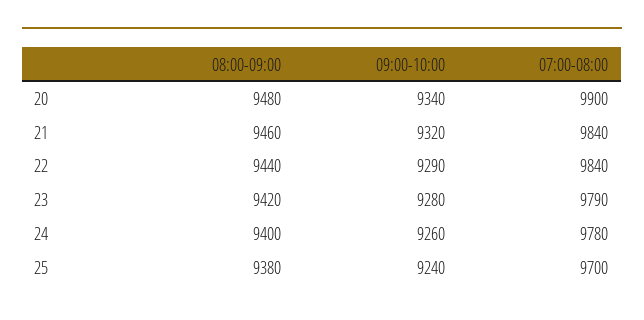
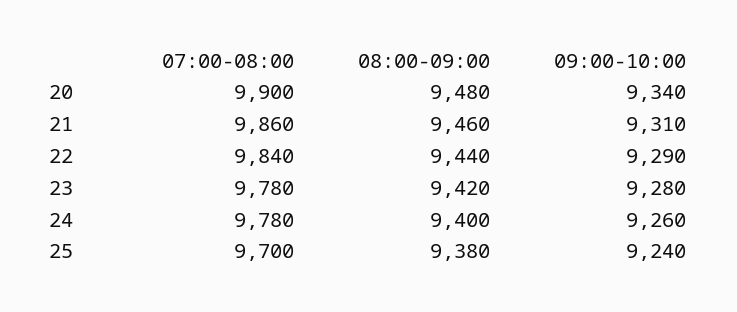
09:00-10:00, 21: 9320 -> 9310
07:00-08:00, 21: 9840 -> 9860
07:00-08:00, 23: 9790 -> 9780

